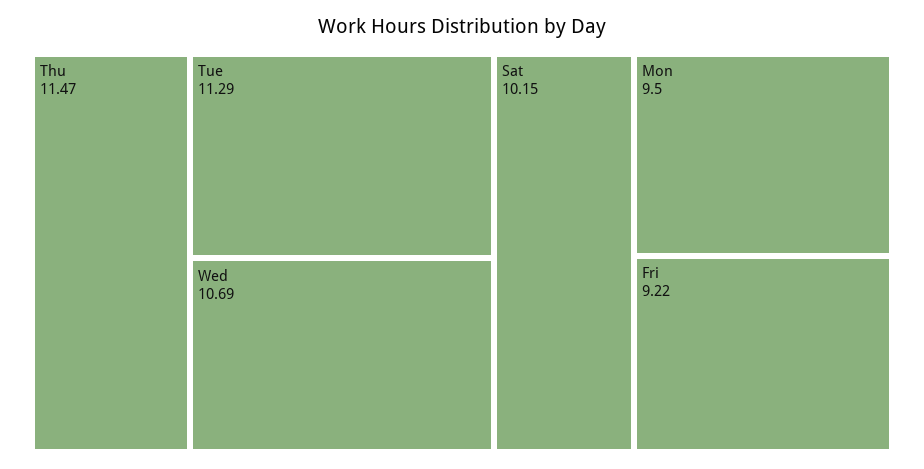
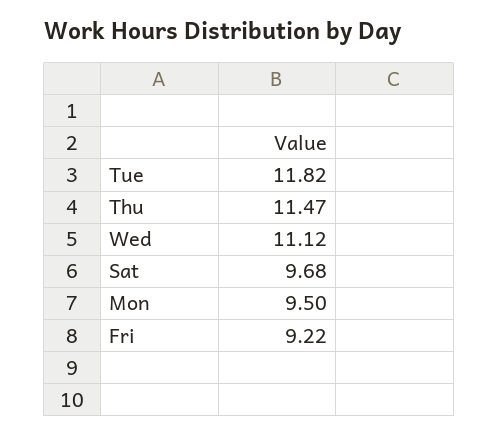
Tue: 11.29 -> 11.82
Wed: 10.69 -> 11.12
Sat: 10.15 -> 9.68

